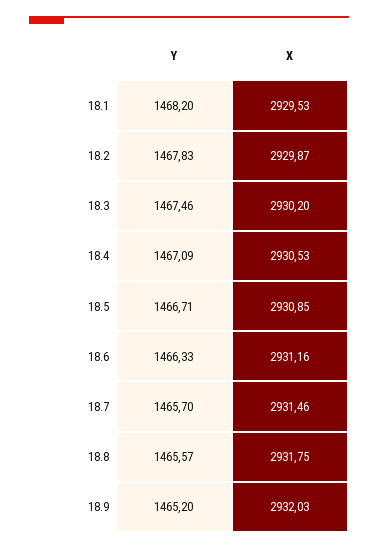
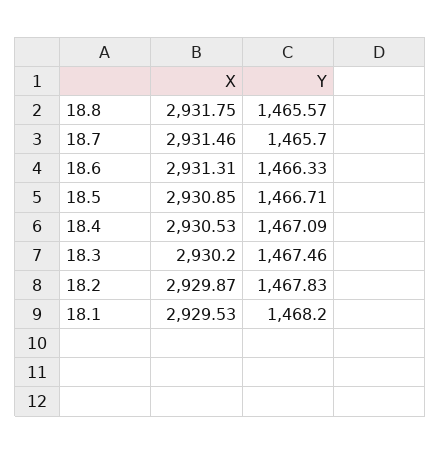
X, 18.6: 2931.16 -> 2931.31
Y, 18.9: 1465.2 -> none
X, 18.9: 2932.03 -> none

